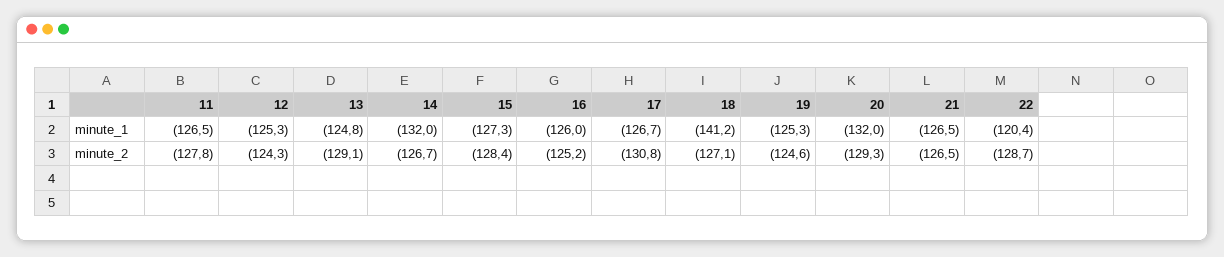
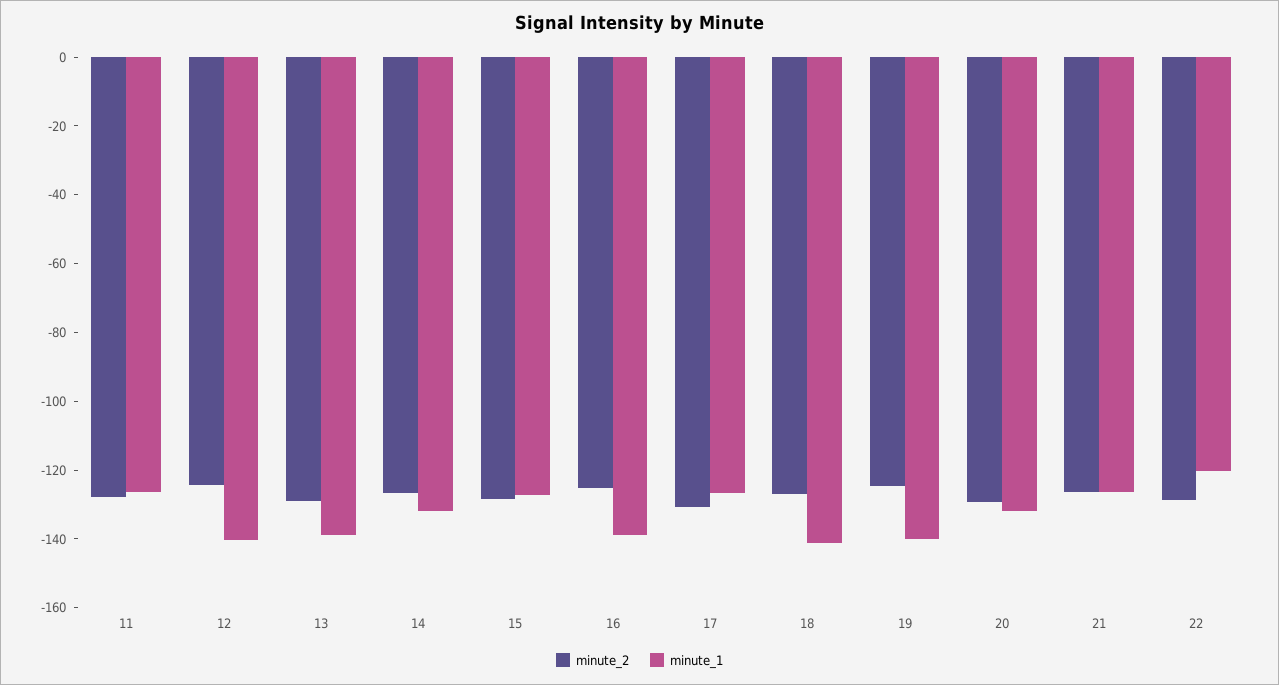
minute_1, 12: -125.3 -> -140
minute_1, 13: -124.8 -> -140
minute_1, 16: -126 -> -140
minute_1, 19: -125.3 -> -140

